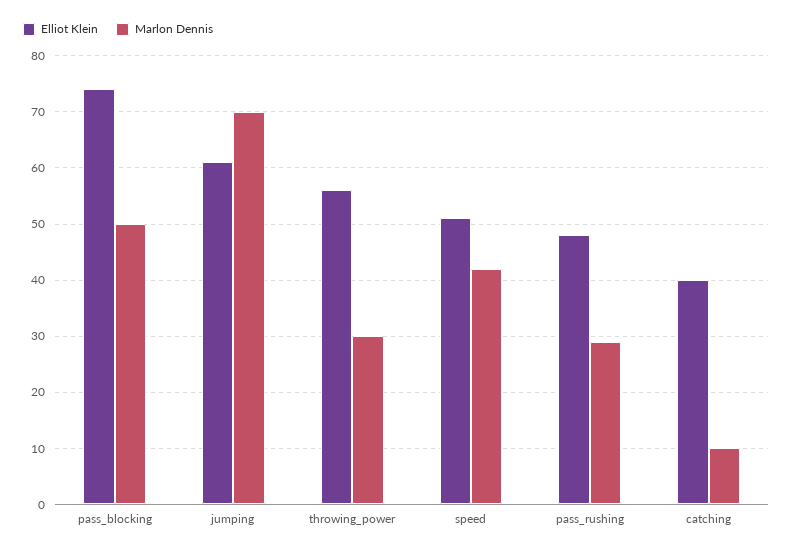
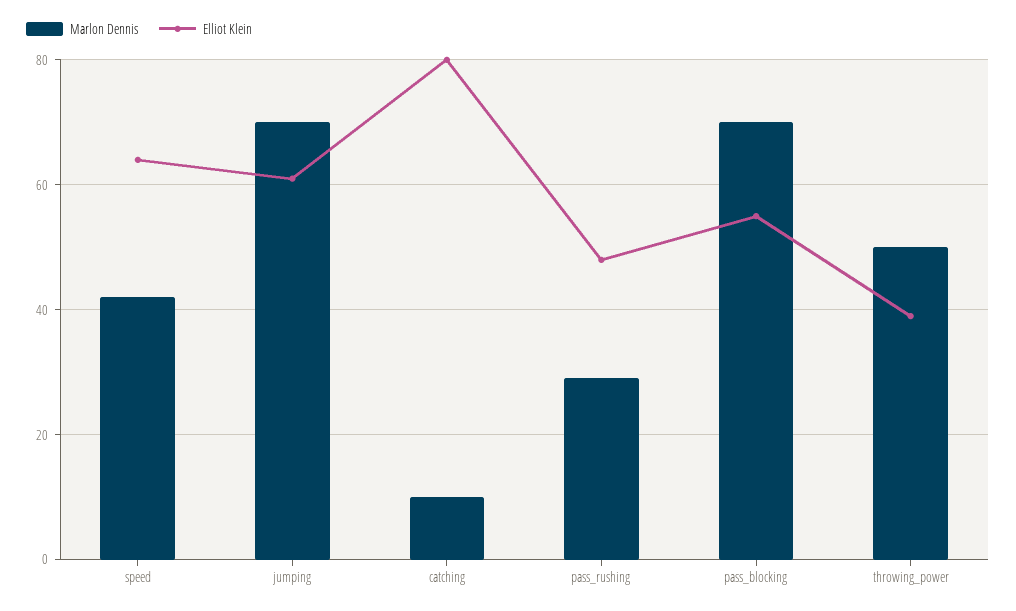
Elliot Klein, pass_blocking: 75 -> 55
Marlon Dennis, pass_blocking: 50 -> 70
Elliot Klein, throwing_power: 55 -> 40
Marlon Dennis, throwing_power: 30 -> 50
Elliot Klein, speed: 50 -> 65
Elliot Klein, catching: 40 -> 80

